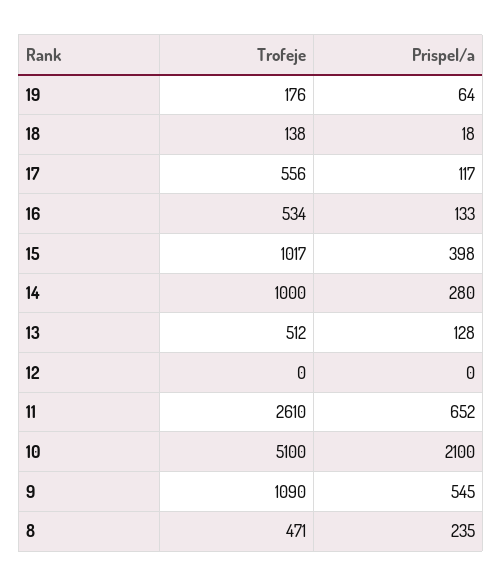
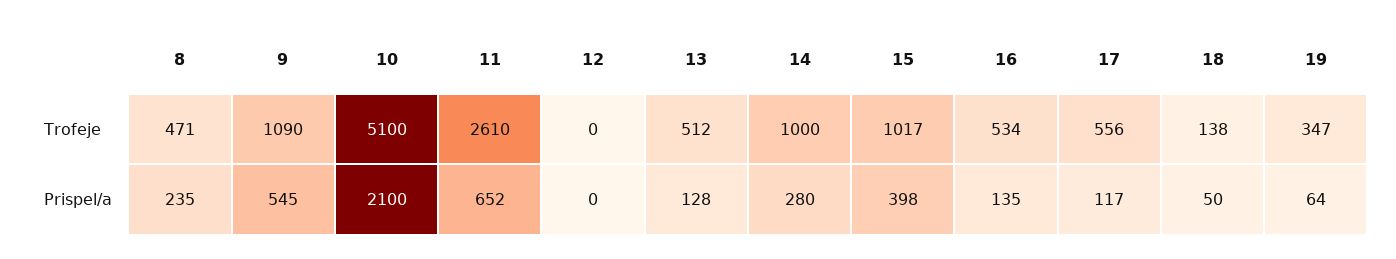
Trofeje, 19: 176 -> 347
Prispel/a, 18: 18 -> 50
Prispel/a, 16: 133 -> 135

